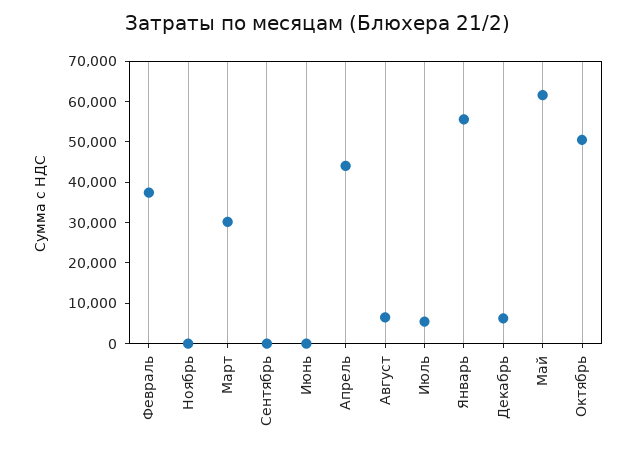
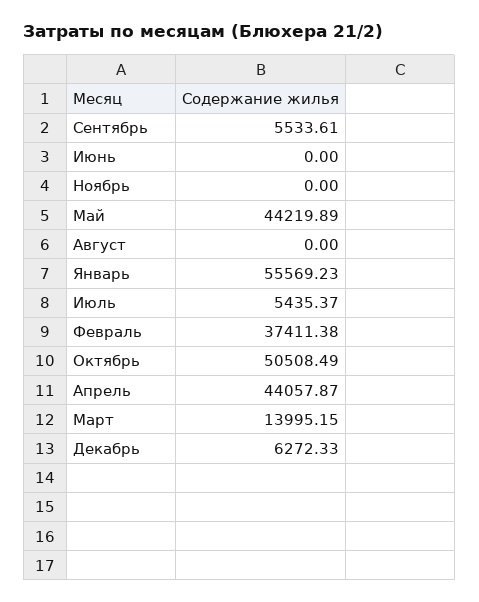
Март: 30000 -> 13995.15
Сентябрь: 0 -> 5533.61
Август: 6000 -> 0
Май: 62000 -> 44219.89

